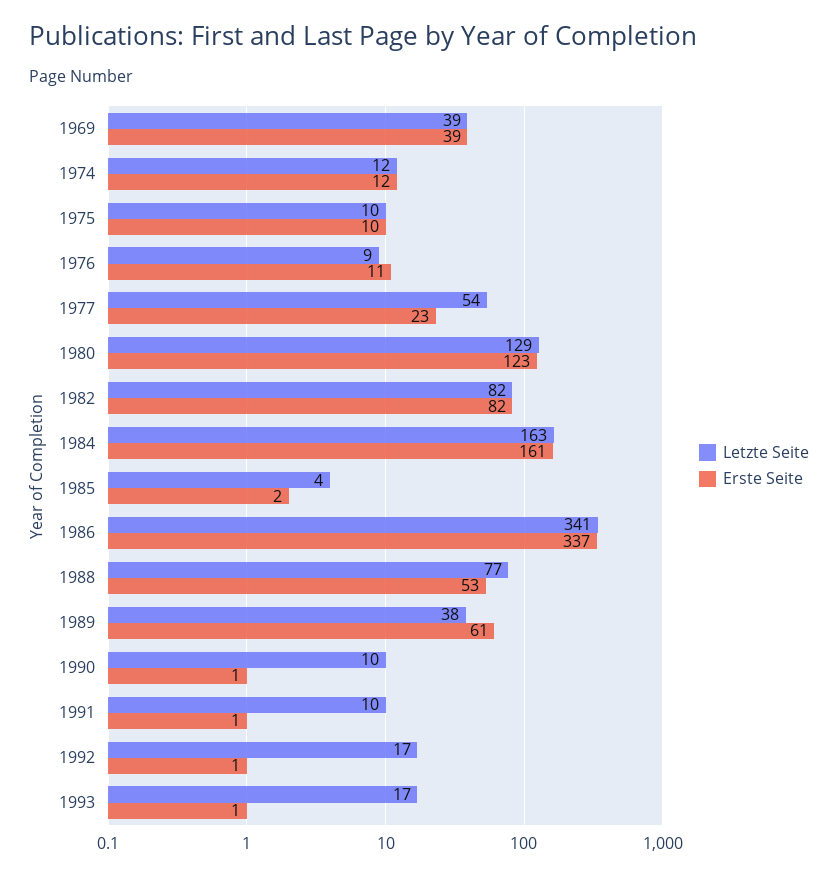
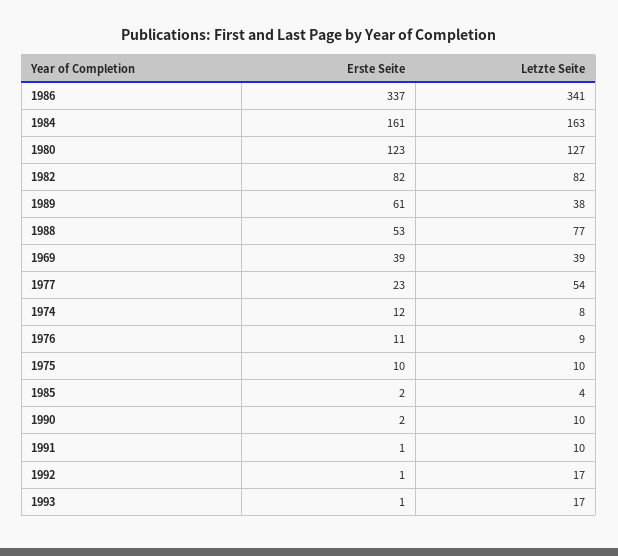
Letzte Seite, 1974: 12 -> 8
Letzte Seite, 1980: 129 -> 127
Erste Seite, 1990: 1 -> 2

